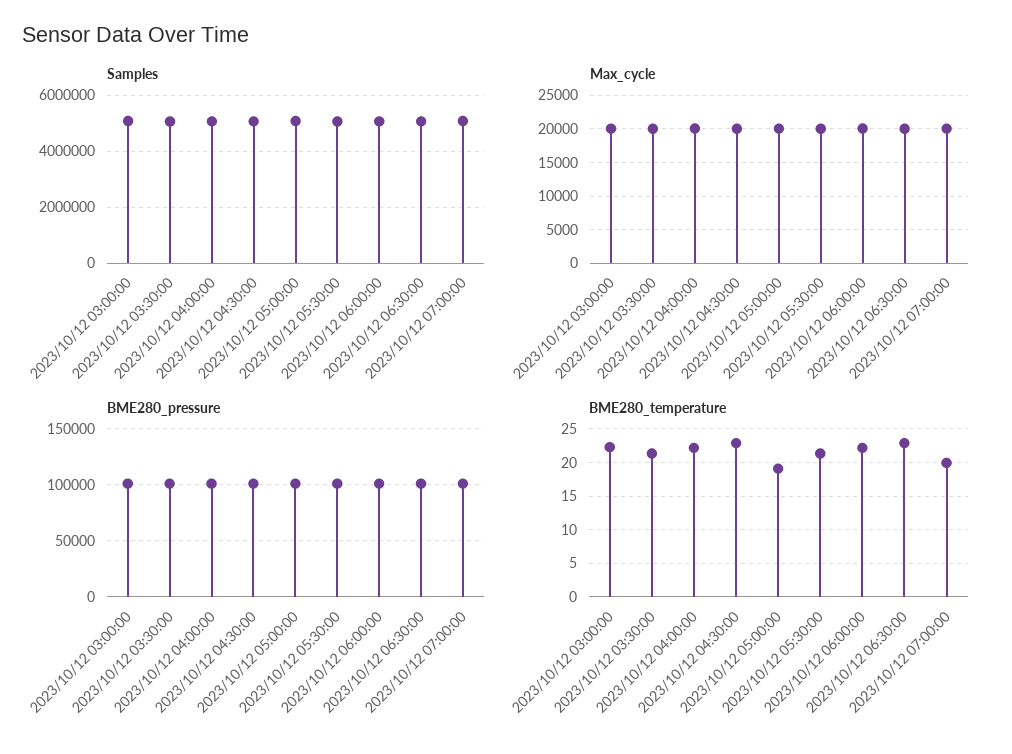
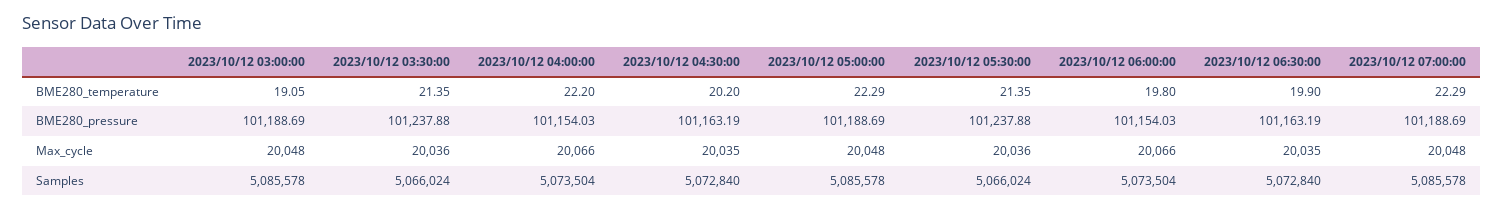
BME280_temperature, 2023/10/12 03:00:00: 22 -> 19.05
BME280_temperature, 2023/10/12 04:30:00: 23 -> 20.2
BME280_temperature, 2023/10/12 05:00:00: 19 -> 22.29
BME280_temperature, 2023/10/12 06:00:00: 22 -> 19.8
BME280_temperature, 2023/10/12 06:30:00: 23 -> 19.9
BME280_temperature, 2023/10/12 07:00:00: 20 -> 22.29

